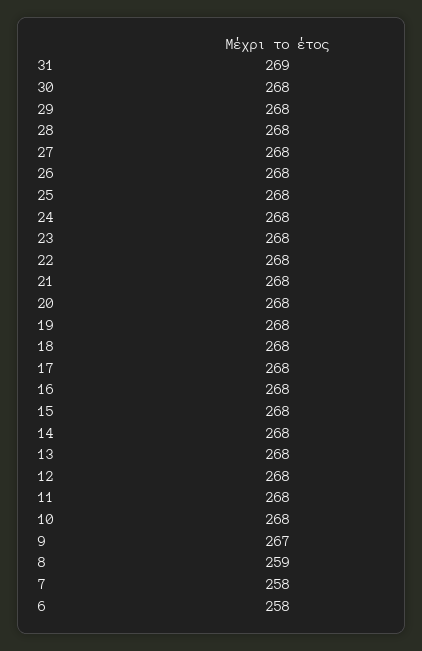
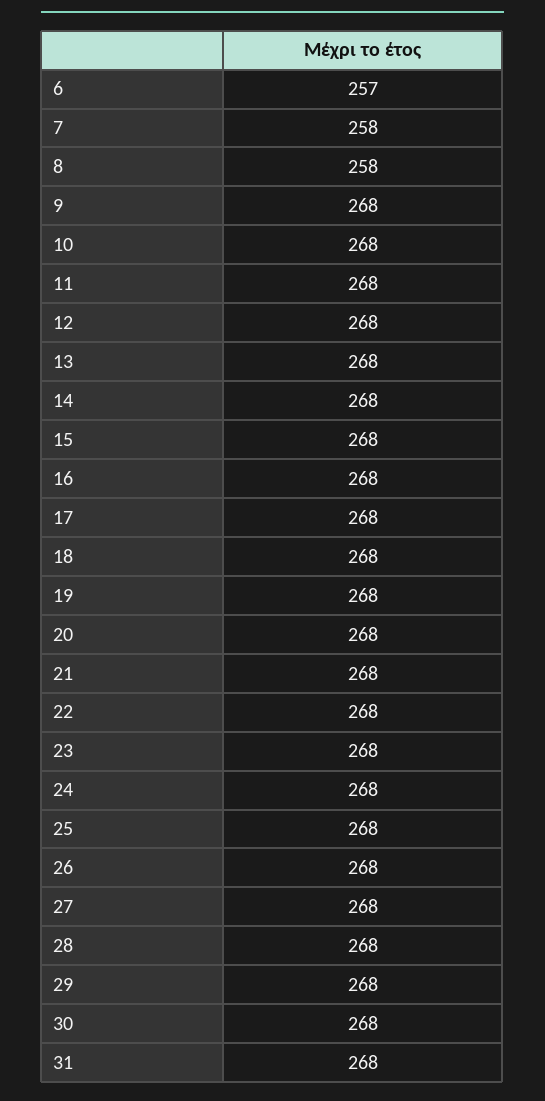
31: 269 -> 268
9: 267 -> 268
8: 259 -> 258
6: 258 -> 257

